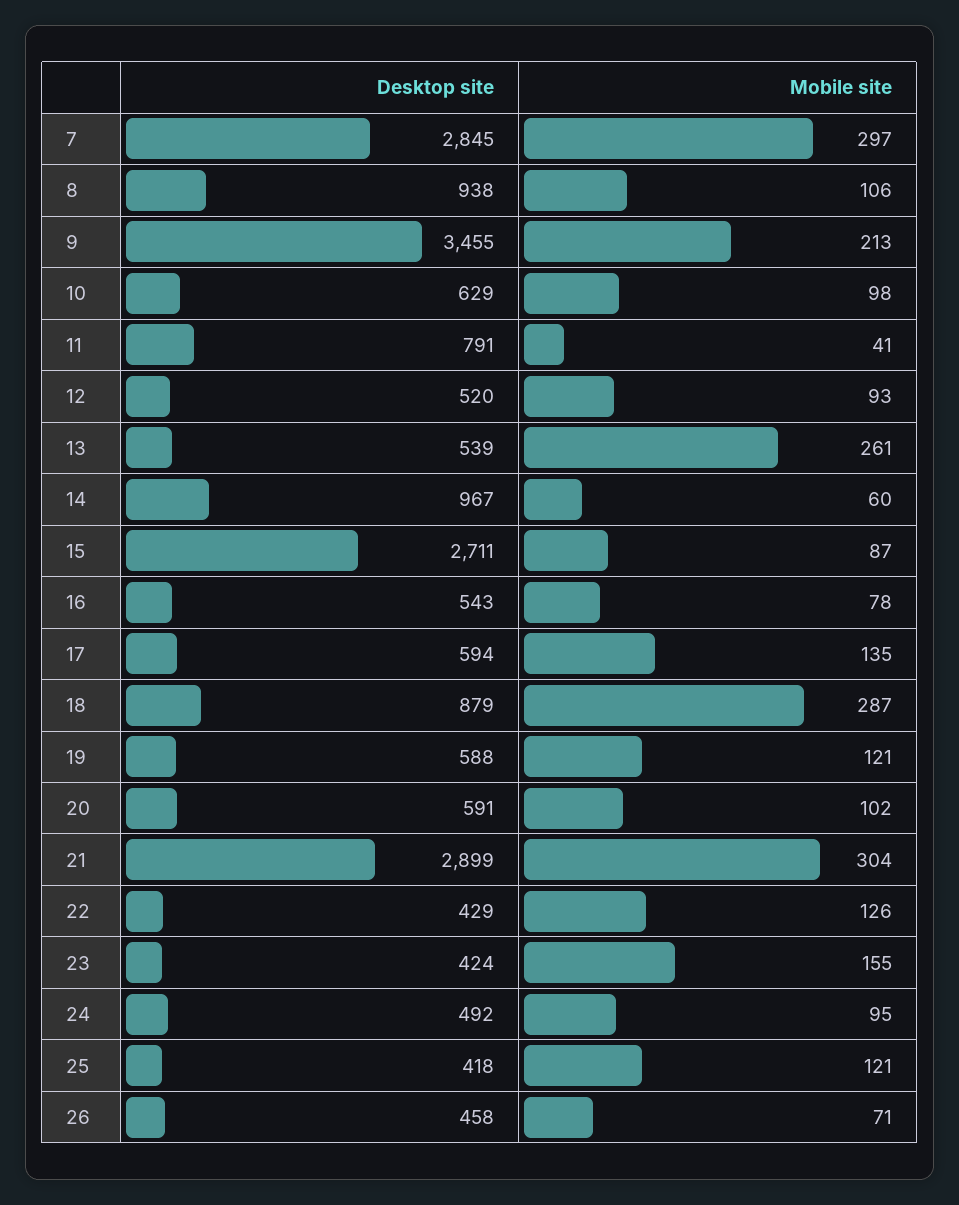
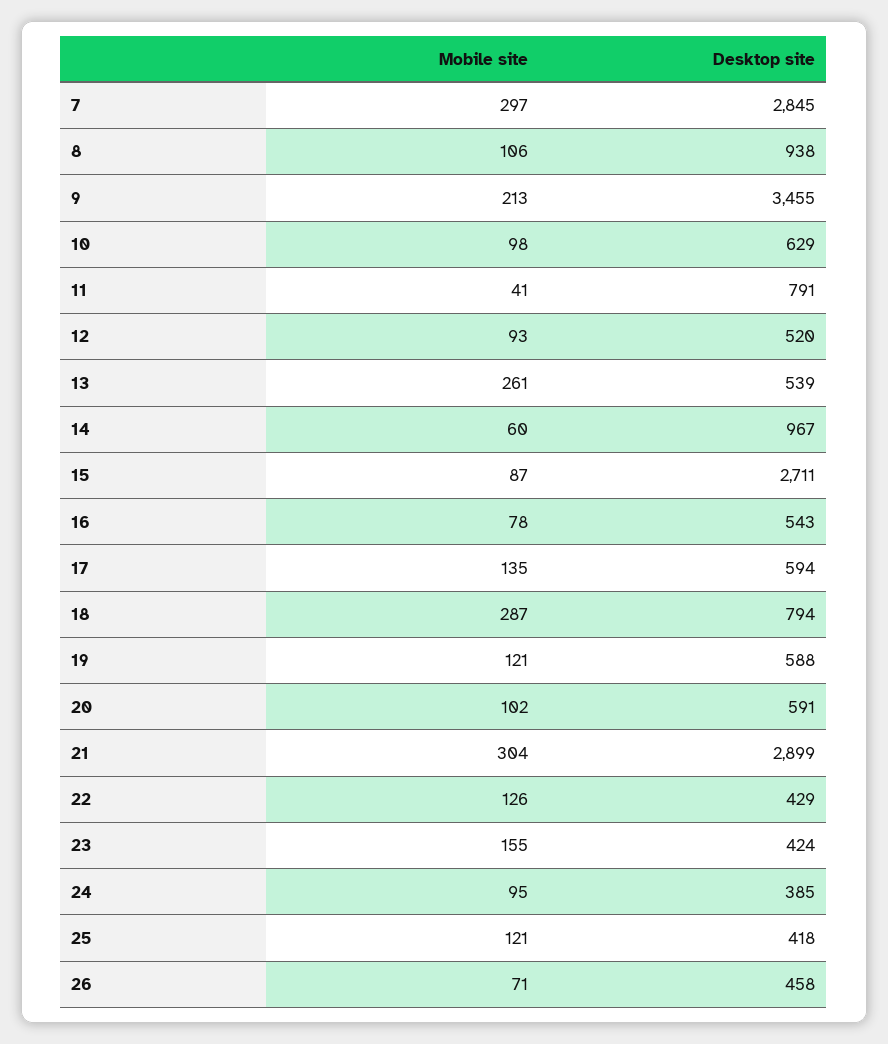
Desktop site, 18: 879 -> 794
Desktop site, 24: 492 -> 385

